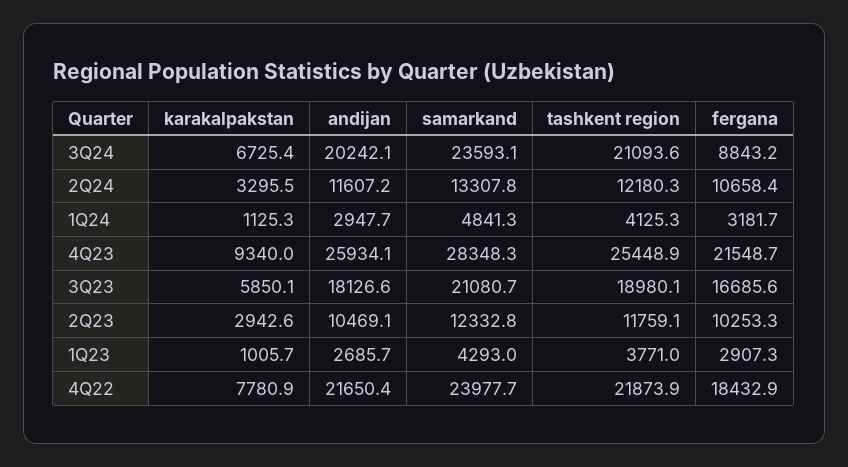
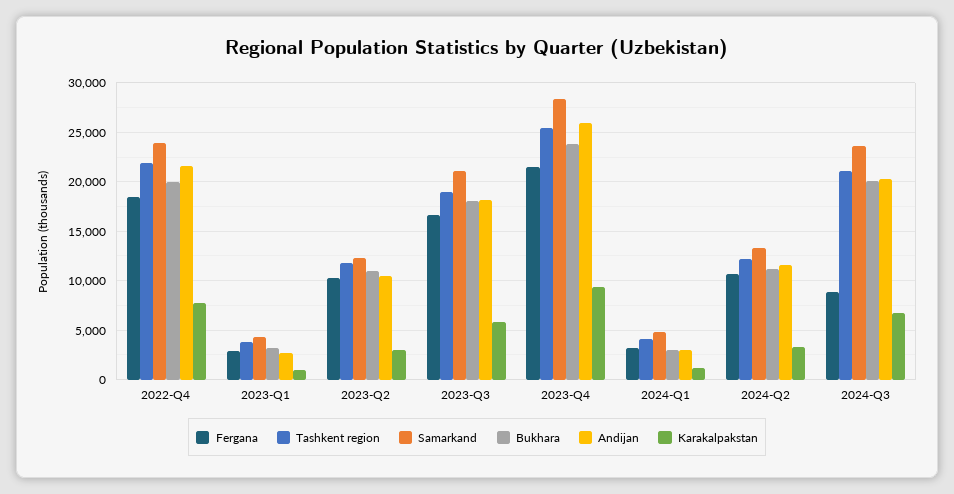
Bukhara, 4Q22: none -> 20000
Bukhara, 1Q23: none -> 3000
Bukhara, 2Q23: none -> 11000
Bukhara, 3Q23: none -> 18000
Bukhara, 4Q23: none -> 24000
Bukhara, 1Q24: none -> 3000
Bukhara, 2Q24: none -> 11000
Bukhara, 3Q24: none -> 20000

